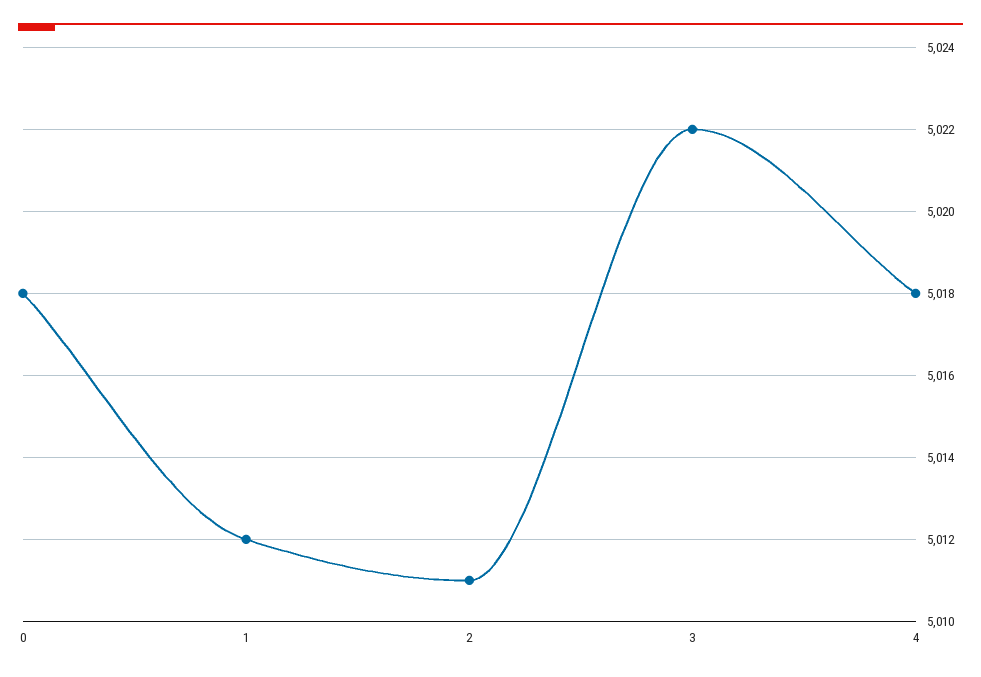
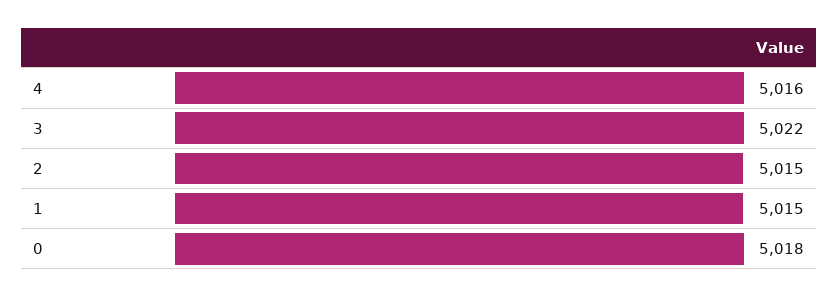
1: 5012 -> 5015
2: 5011 -> 5015
4: 5018 -> 5016

